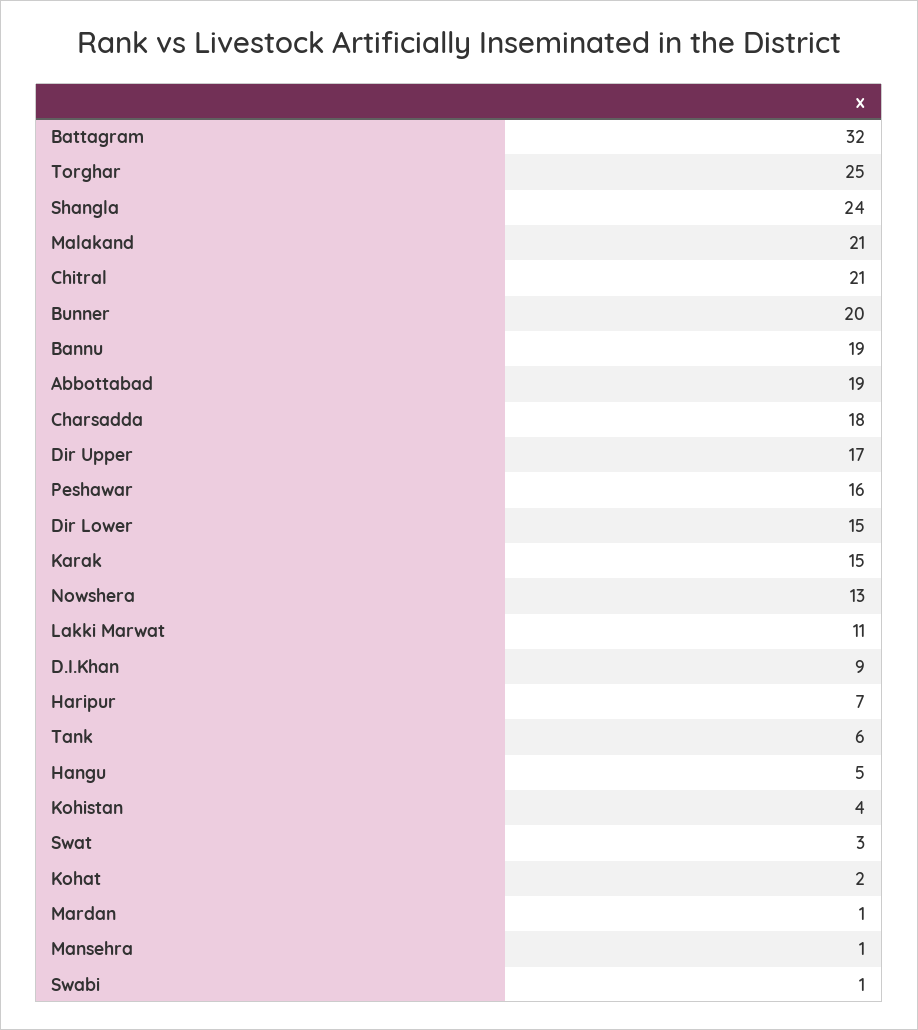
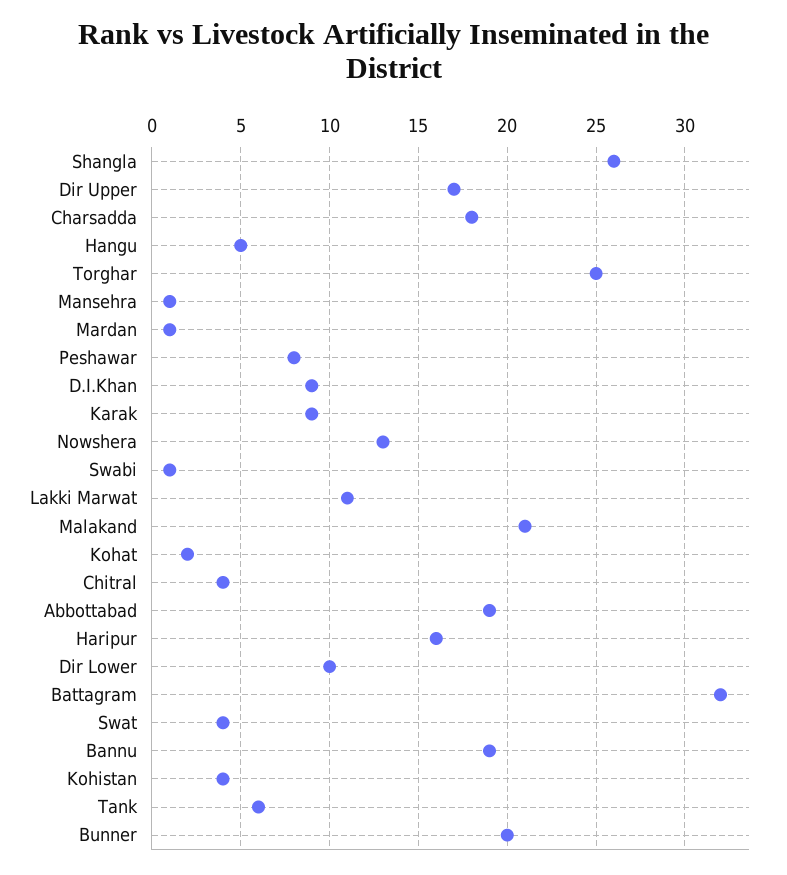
Shangla: 24 -> 26
Chitral: 21 -> 4
Peshawar: 16 -> 8
Dir Lower: 15 -> 10
Karak: 15 -> 9
Haripur: 7 -> 16
Swat: 3 -> 4

